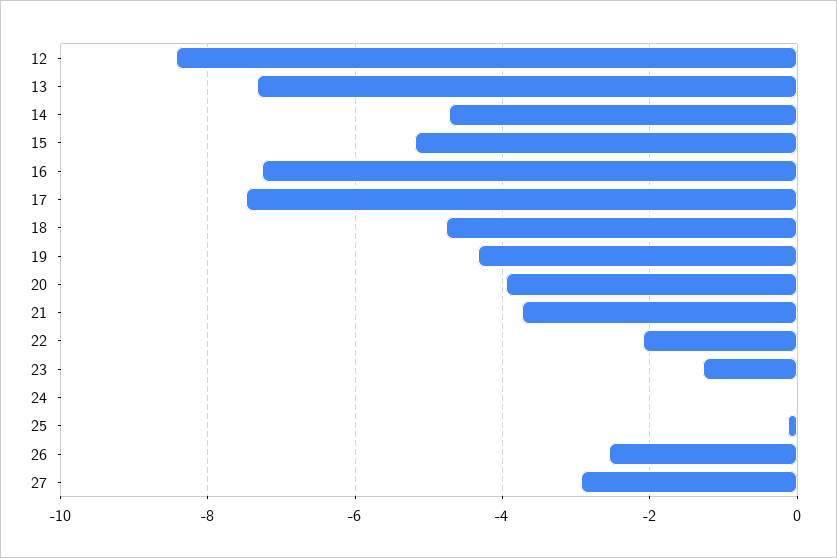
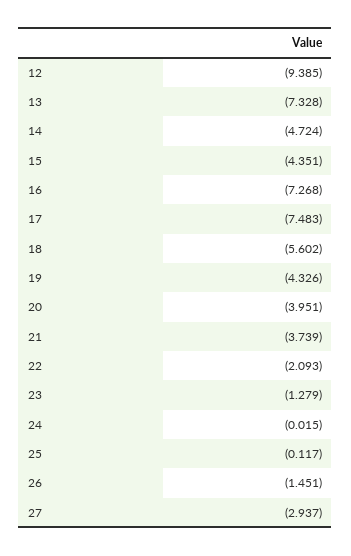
12: -8.4 -> -9.385
15: -5.2 -> -4.351
18: -4.8 -> -5.602
26: -2.6 -> -1.451

